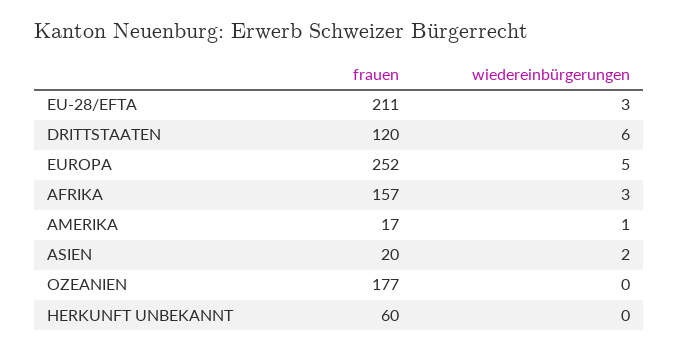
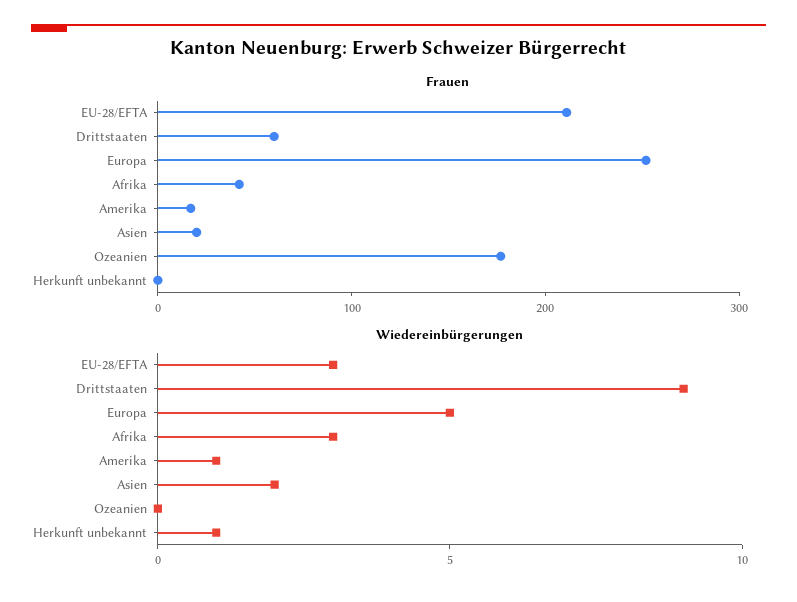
frauen, DRITTSTAATEN: 120 -> 60
wiedereinbürgerungen, DRITTSTAATEN: 6 -> 9
frauen, AFRIKA: 157 -> 40
frauen, HERKUNFT UNBEKANNT: 60 -> 0
wiedereinbürgerungen, HERKUNFT UNBEKANNT: 0 -> 1

